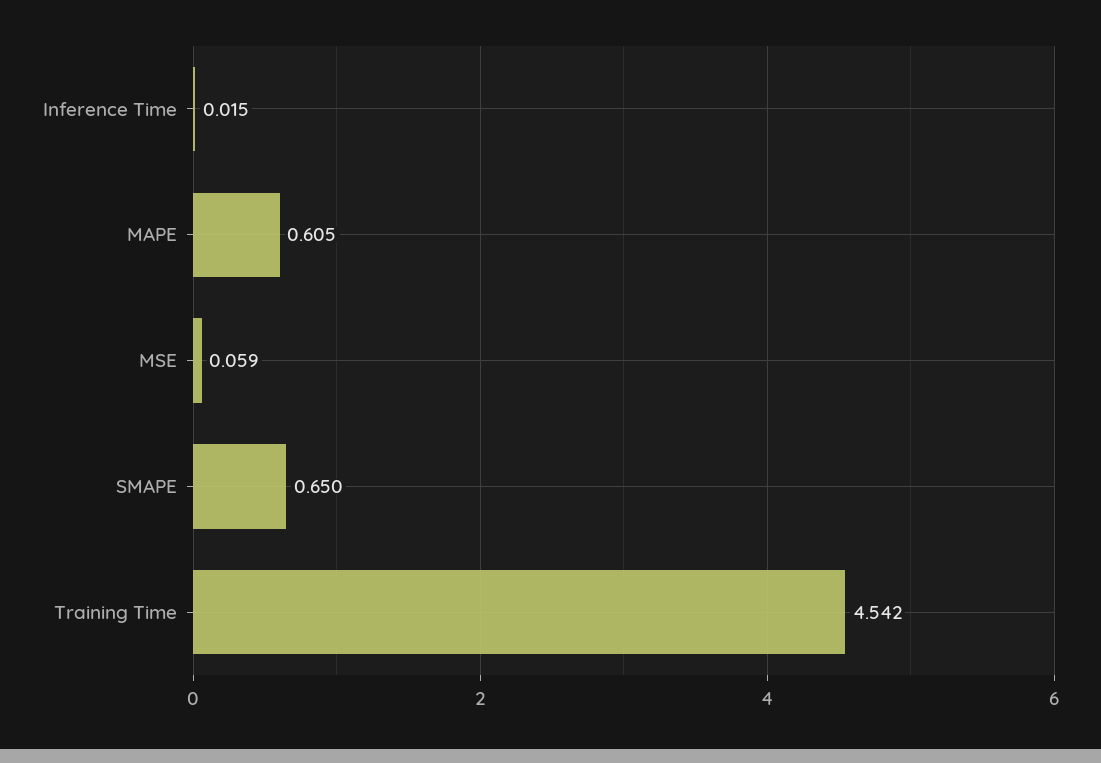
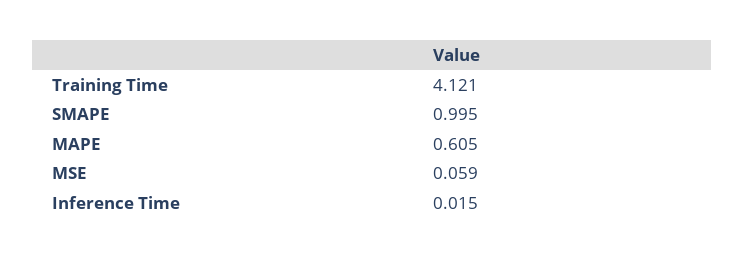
SMAPE: 0.65 -> 0.995
Training Time: 4.542 -> 4.121

